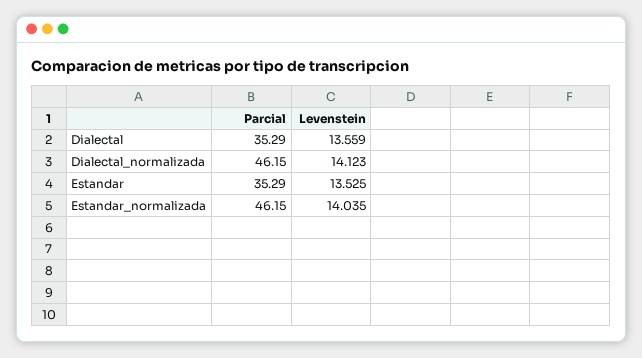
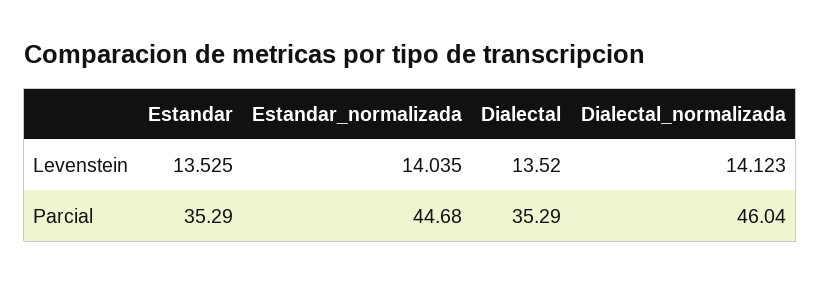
Levenstein, Dialectal: 13.559 -> 13.52
Parcial, Dialectal_normalizada: 46.15 -> 46.04
Parcial, Estandar_normalizada: 46.15 -> 44.68

